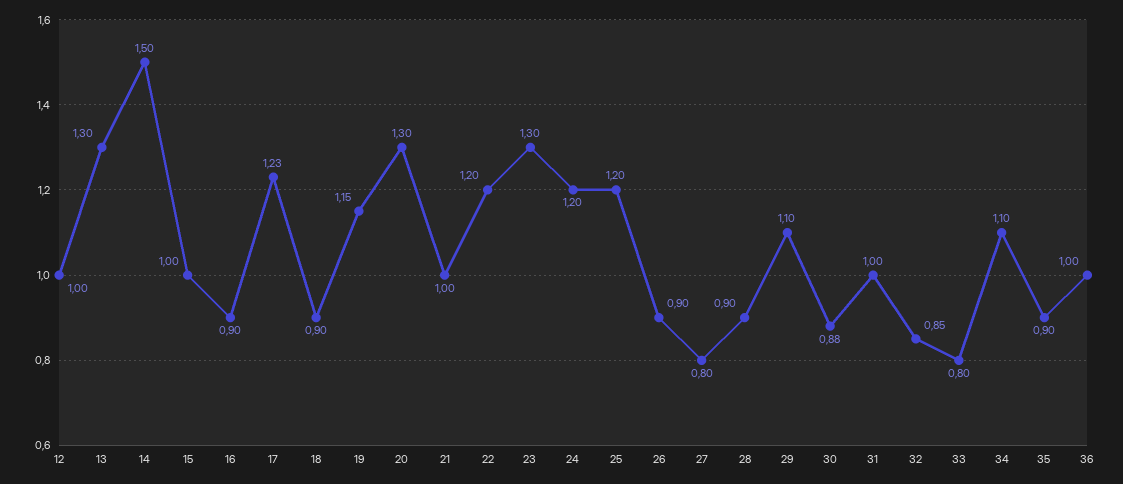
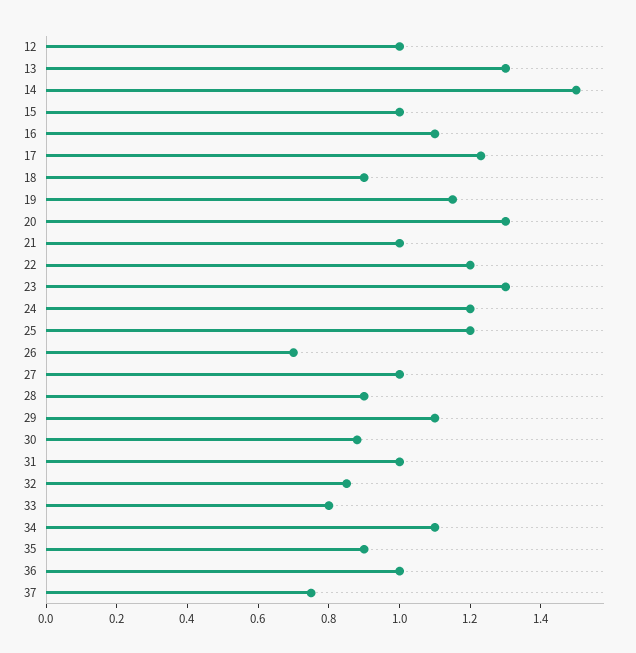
16: 0.9 -> 1.1
26: 0.9 -> 0.7
27: 0.8 -> 1
37: none -> 0.75

